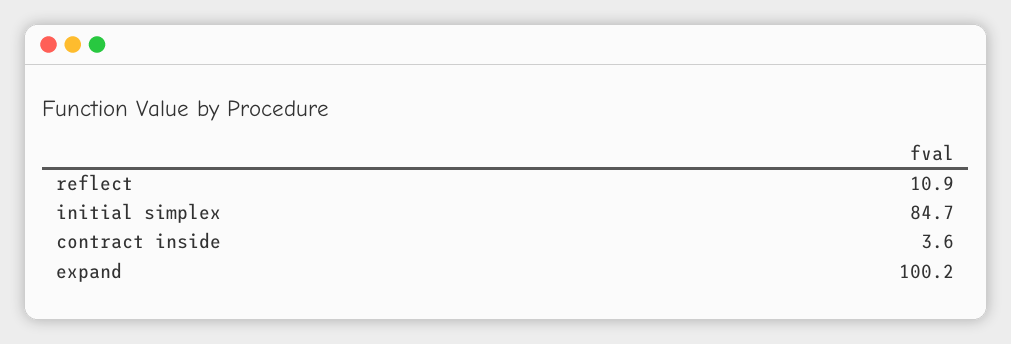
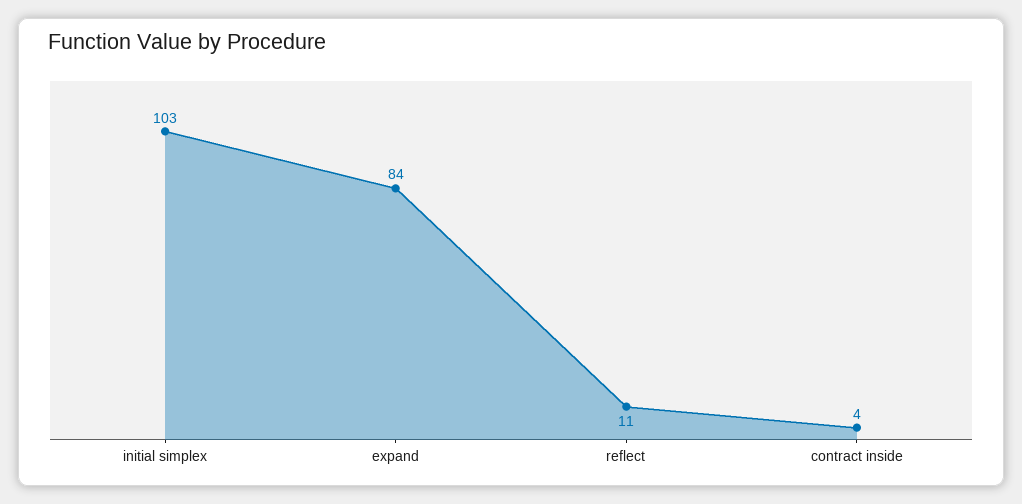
initial simplex: 84.7 -> 103
expand: 100.2 -> 84

